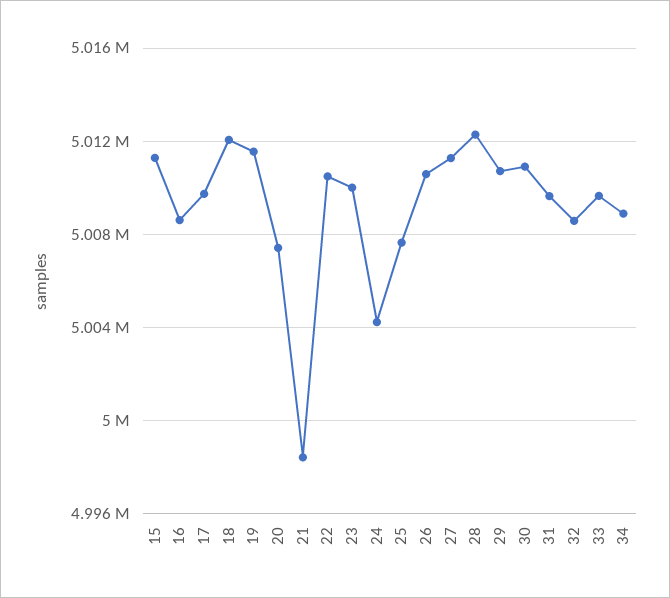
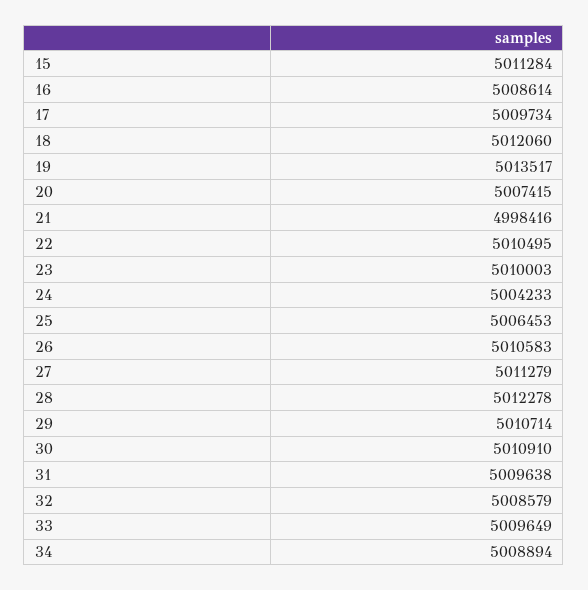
19: 5011500 -> 5013517
25: 5007500 -> 5006453

